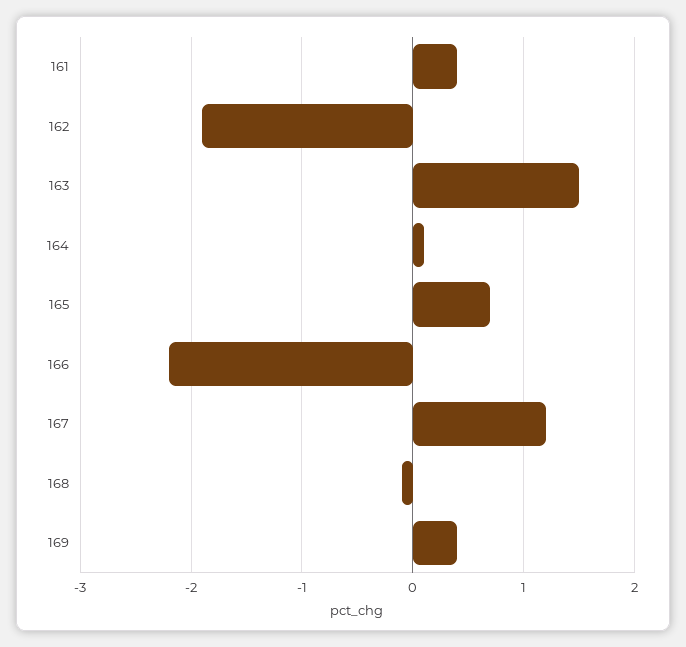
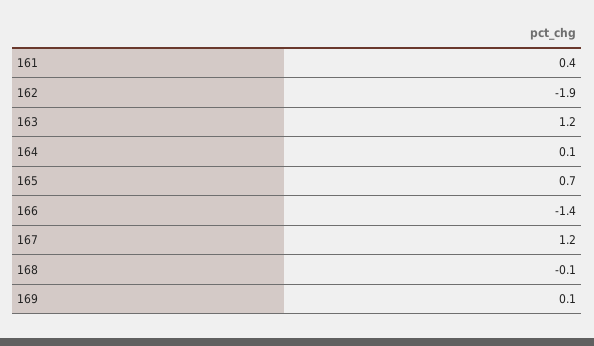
163: 1.5 -> 1.2
166: -2.2 -> -1.4
169: 0.4 -> 0.1

